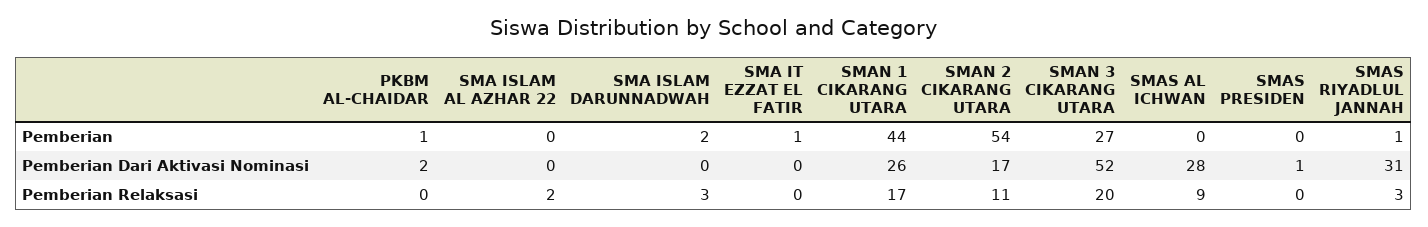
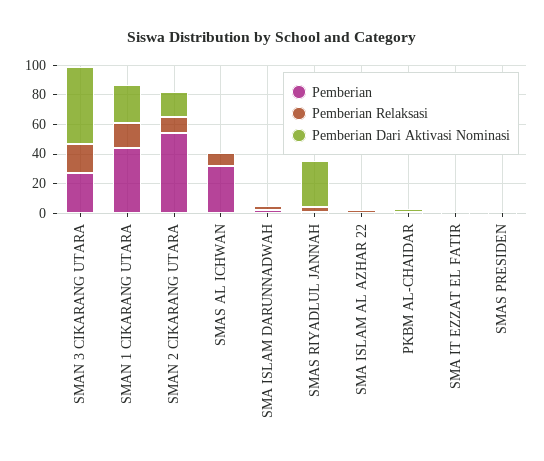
Pemberian, SMAS AL ICHWAN: 0 -> 30
Pemberian Dari Aktivasi Nominasi, SMAS AL ICHWAN: 28 -> 0

